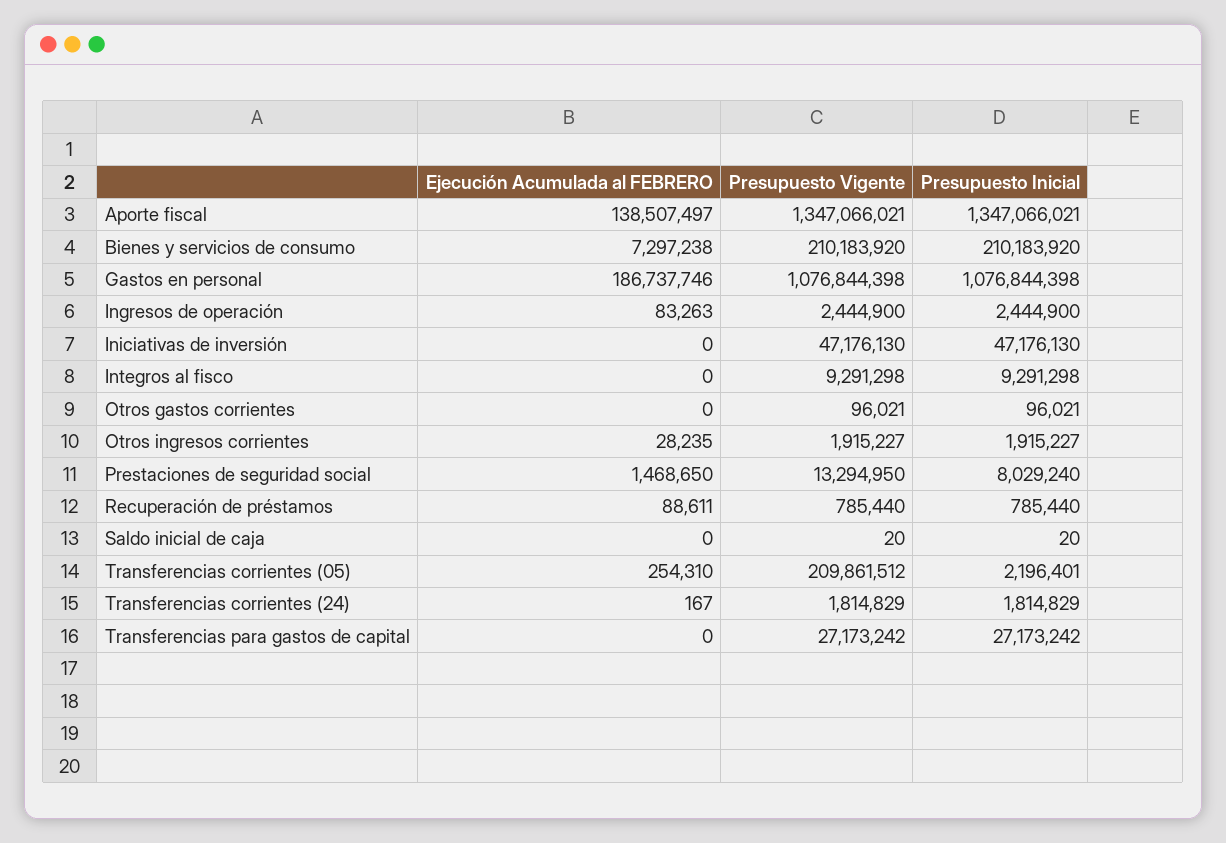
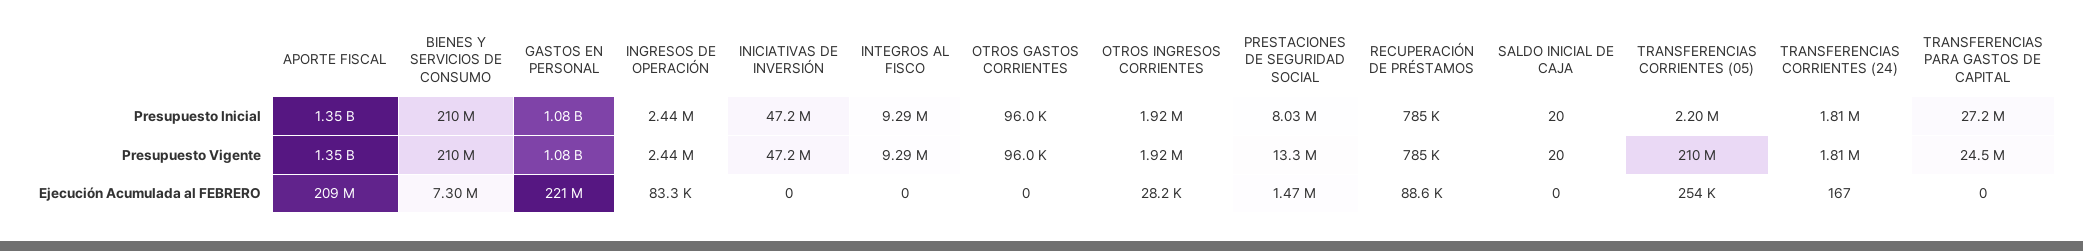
Ejecución Acumulada al FEBRERO, Aporte fiscal: 138507497 -> 209000000
Ejecución Acumulada al FEBRERO, Gastos en personal: 186737746 -> 221000000
Presupuesto Vigente, Transferencias para gastos de capital: 27173242 -> 24500000

